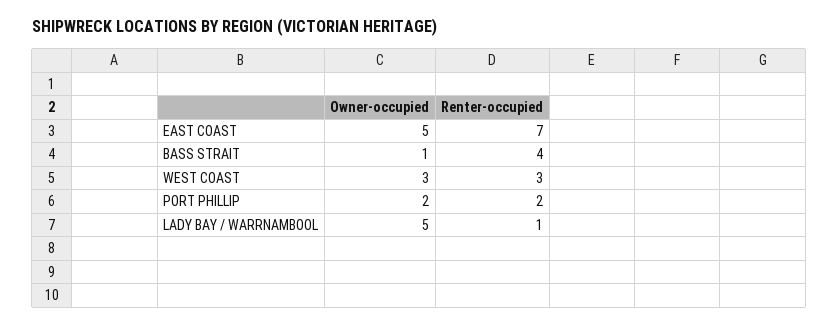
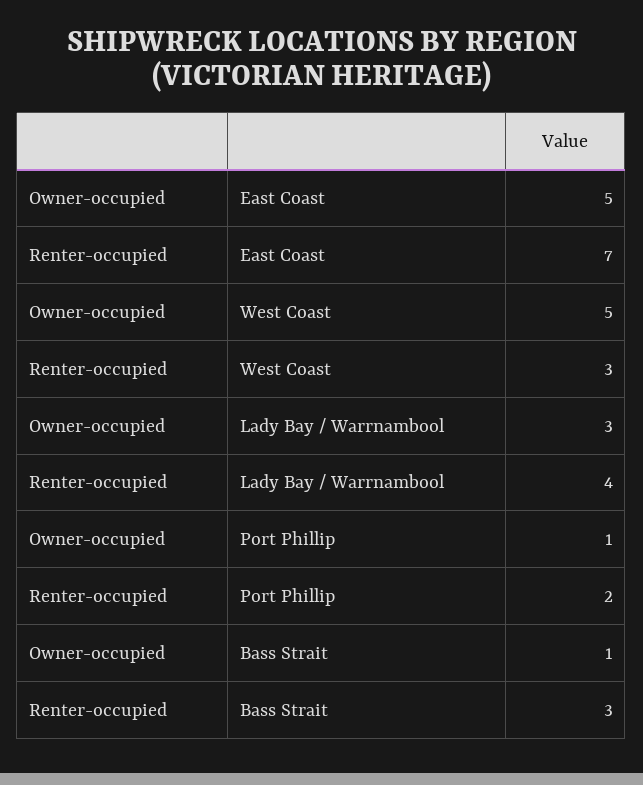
Renter-occupied, BASS STRAIT: 4 -> 3
Owner-occupied, WEST COAST: 3 -> 5
Owner-occupied, PORT PHILLIP: 2 -> 1
Owner-occupied, LADY BAY / WARRNAMBOOL: 5 -> 3
Renter-occupied, LADY BAY / WARRNAMBOOL: 1 -> 4

